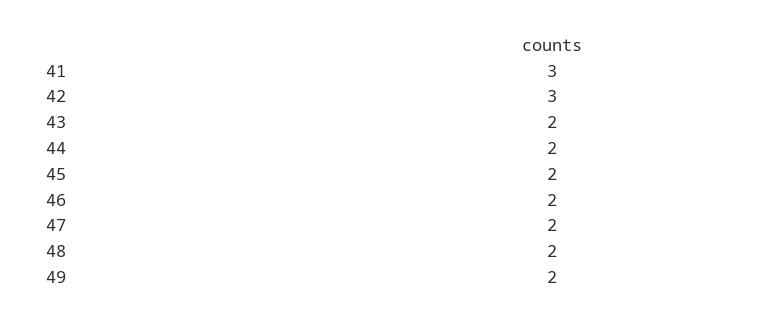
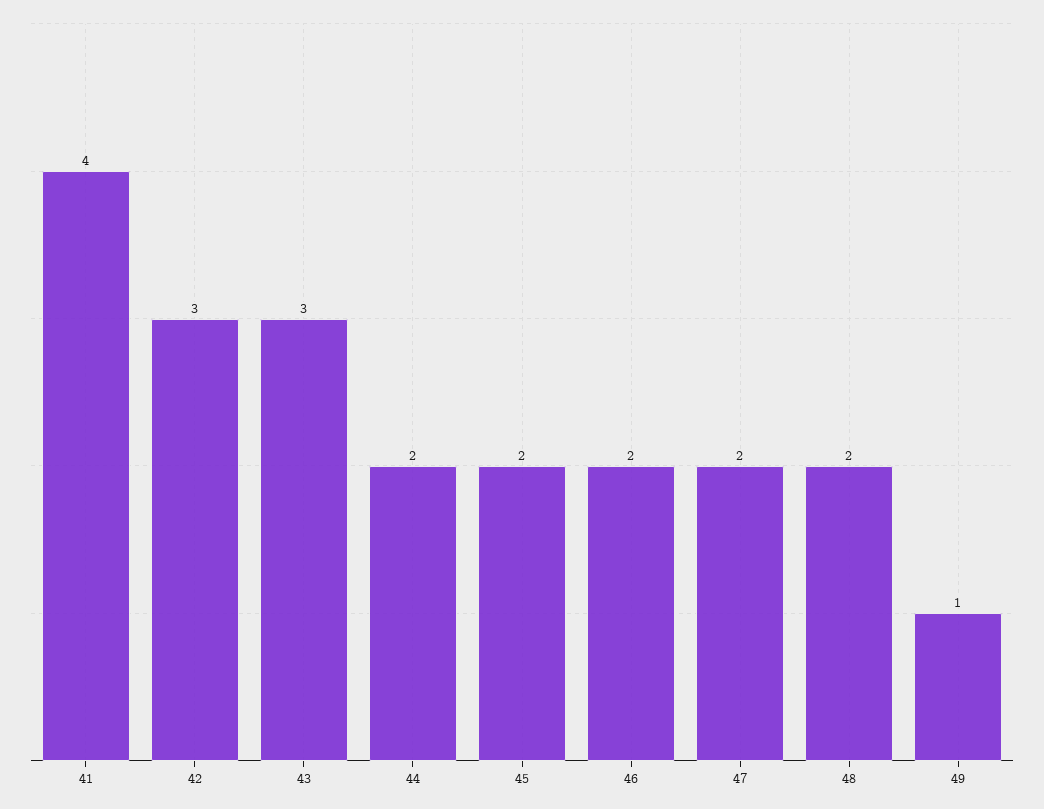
41: 3 -> 4
43: 2 -> 3
49: 2 -> 1

